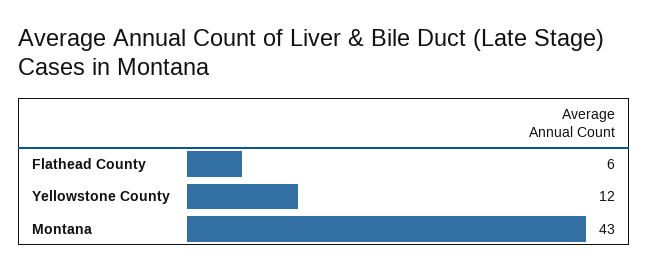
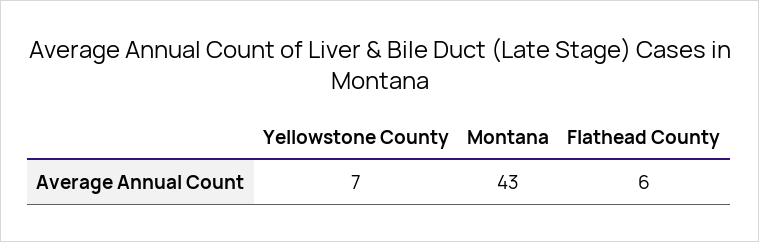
Yellowstone County: 12 -> 7

